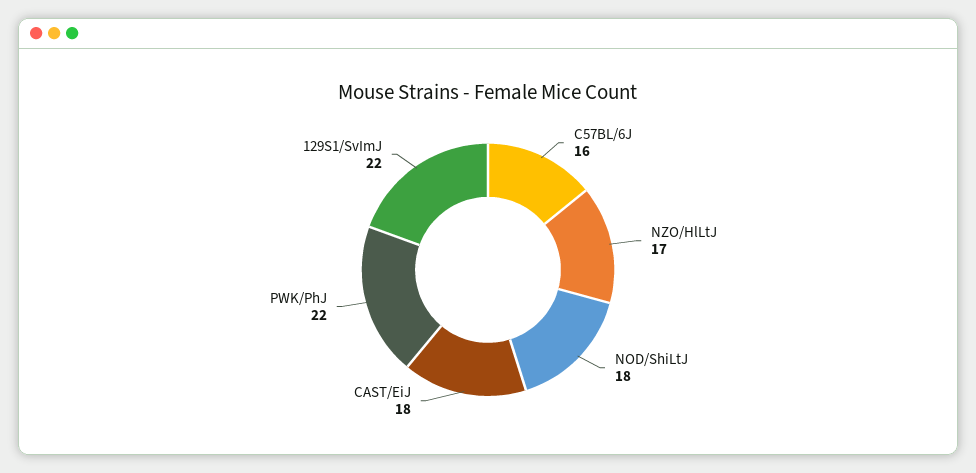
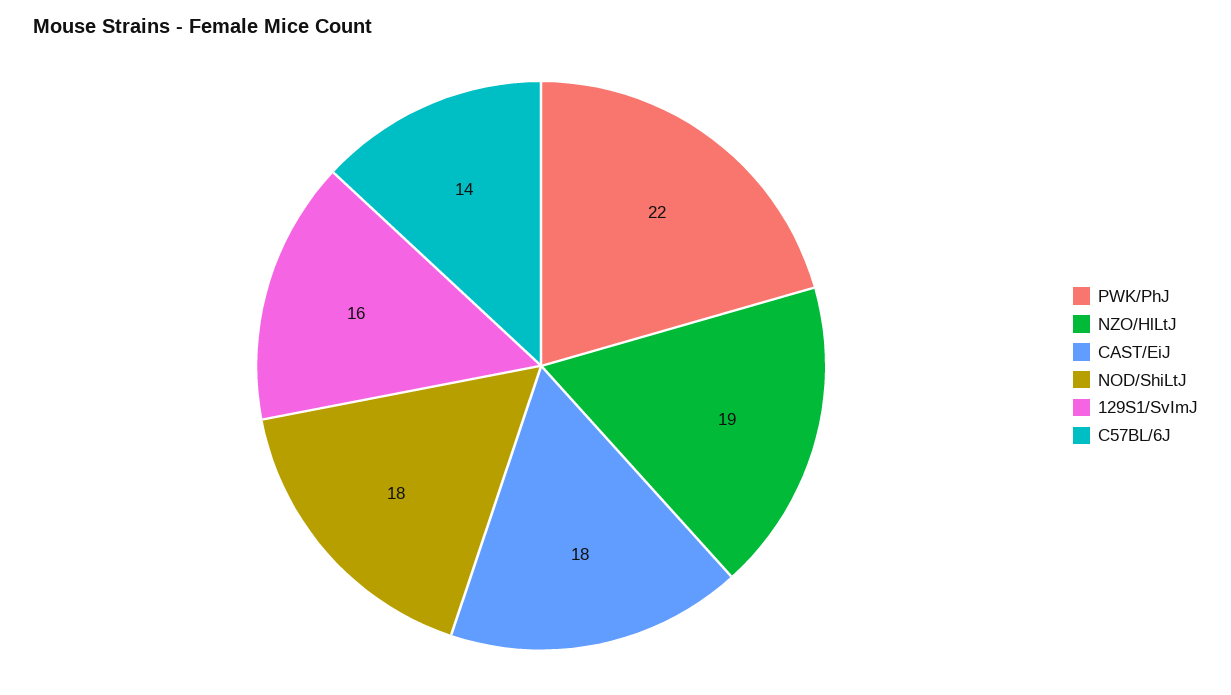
C57BL/6J: 16 -> 14
NZO/HlLtJ: 17 -> 19
129S1/SvImJ: 22 -> 16

